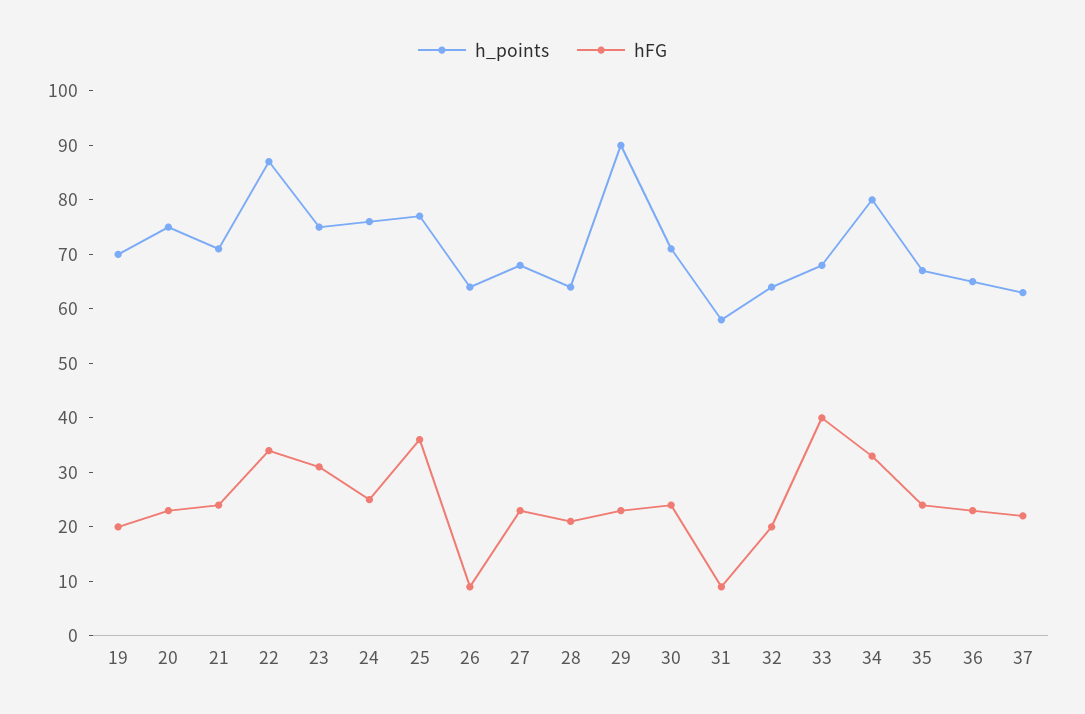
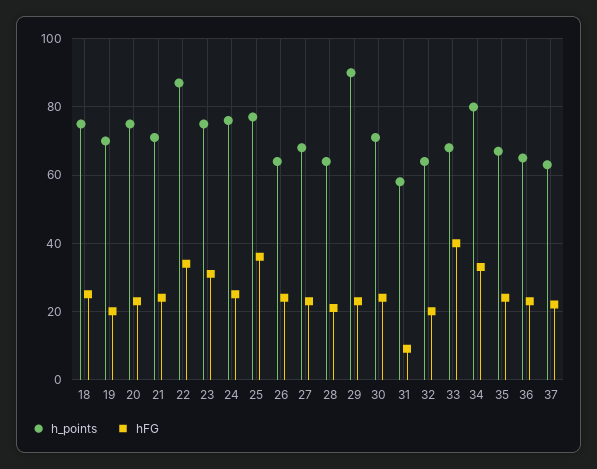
hFG, 26: 10 -> 25
h_points, 18: none -> 75
hFG, 18: none -> 25

